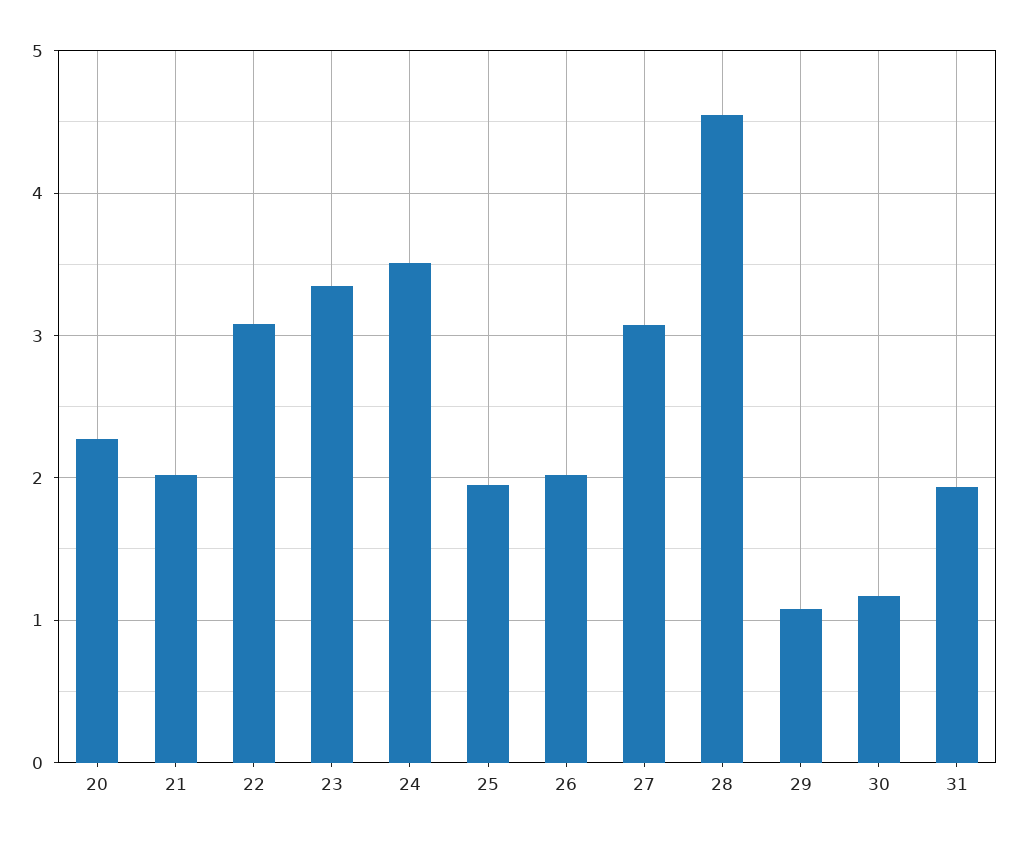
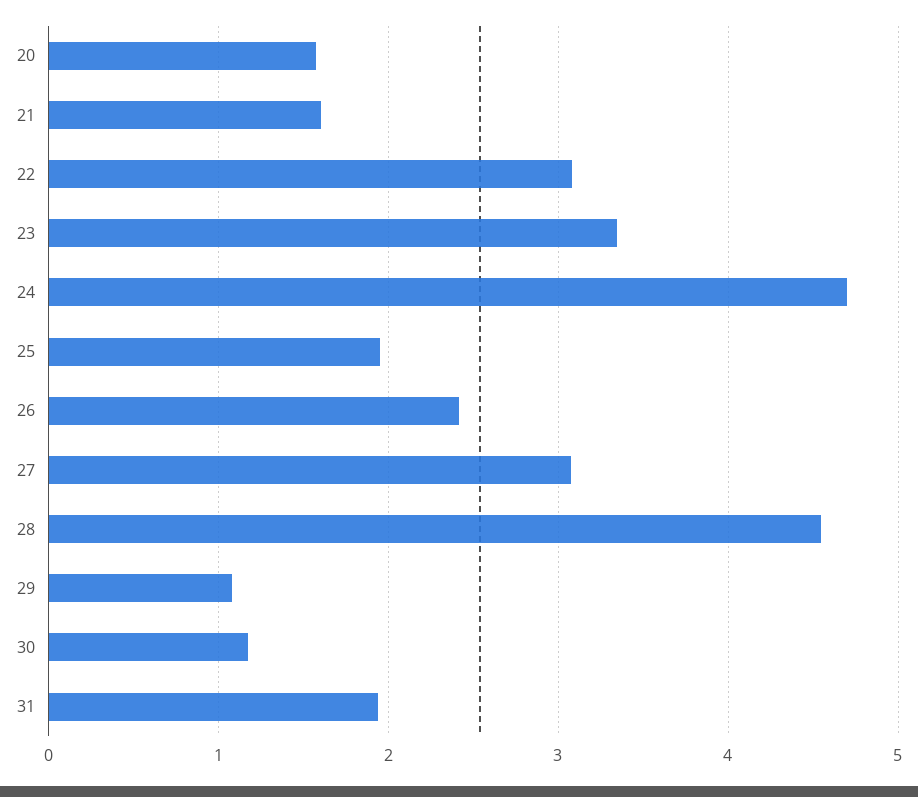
20: 2.3 -> 1.6
21: 2 -> 1.6
24: 3.5 -> 4.7
26: 2 -> 2.4

